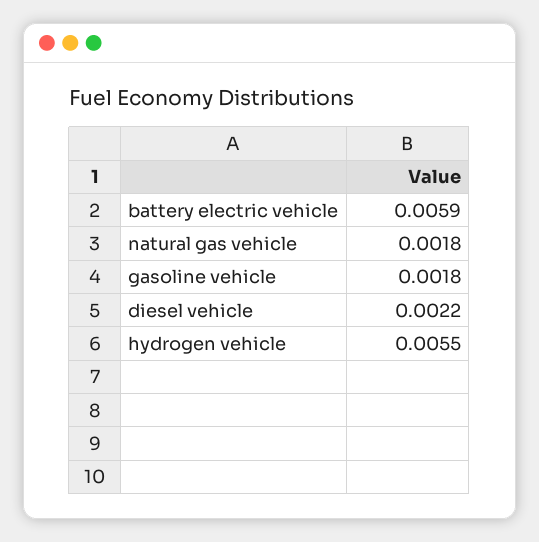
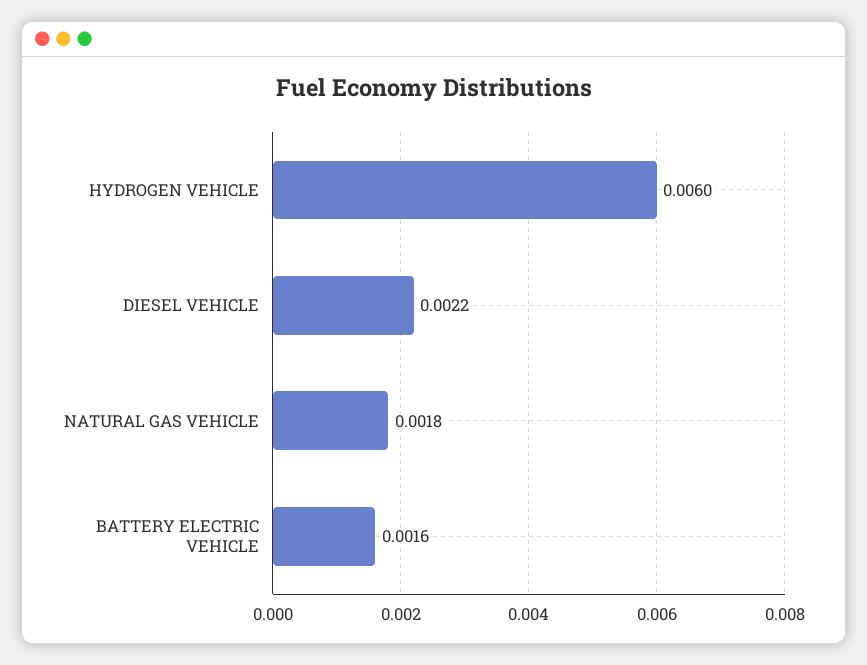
battery electric vehicle: 0.0059 -> 0.0016
gasoline vehicle: 0.0018 -> none
hydrogen vehicle: 0.0055 -> 0.006

